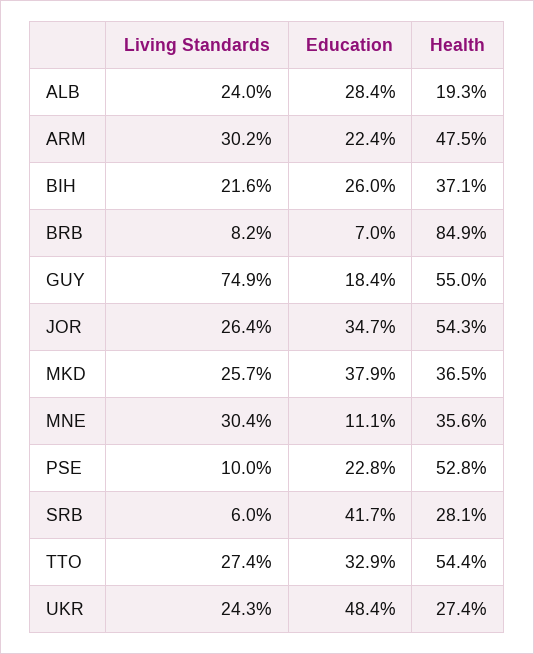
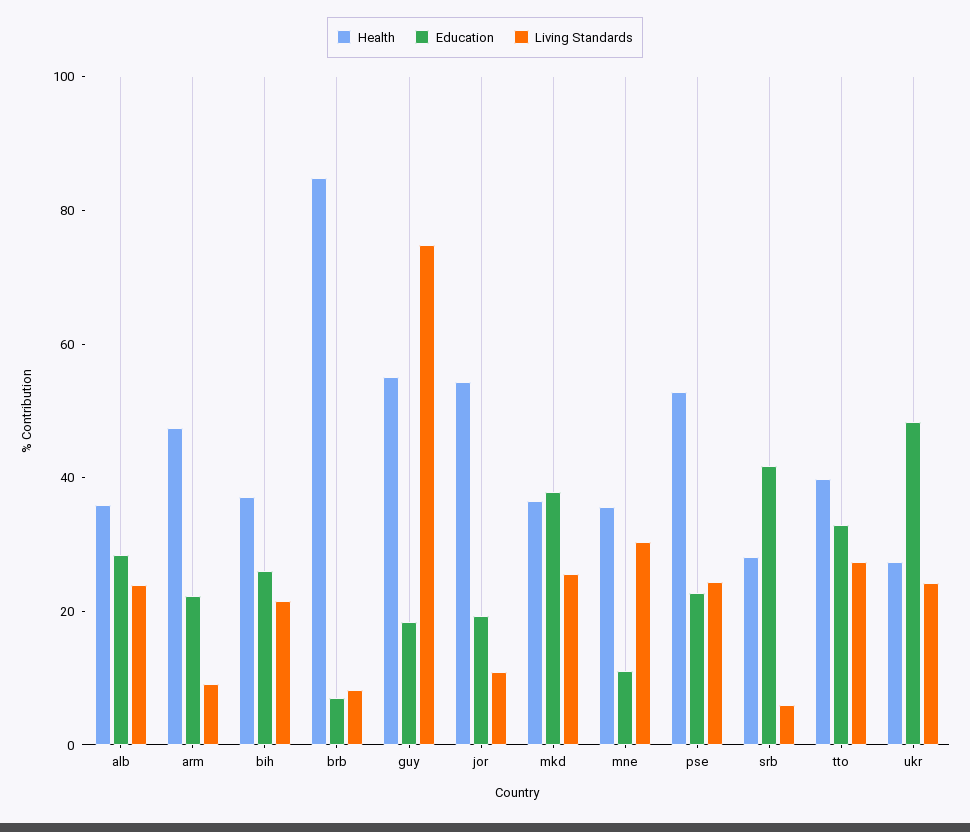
Health, ALB: 19.3 -> 35
Living Standards, ARM: 30.2 -> 10
Living Standards, JOR: 26.4 -> 10
Education, JOR: 34.7 -> 20
Living Standards, PSE: 10 -> 25
Health, TTO: 54.4 -> 40

